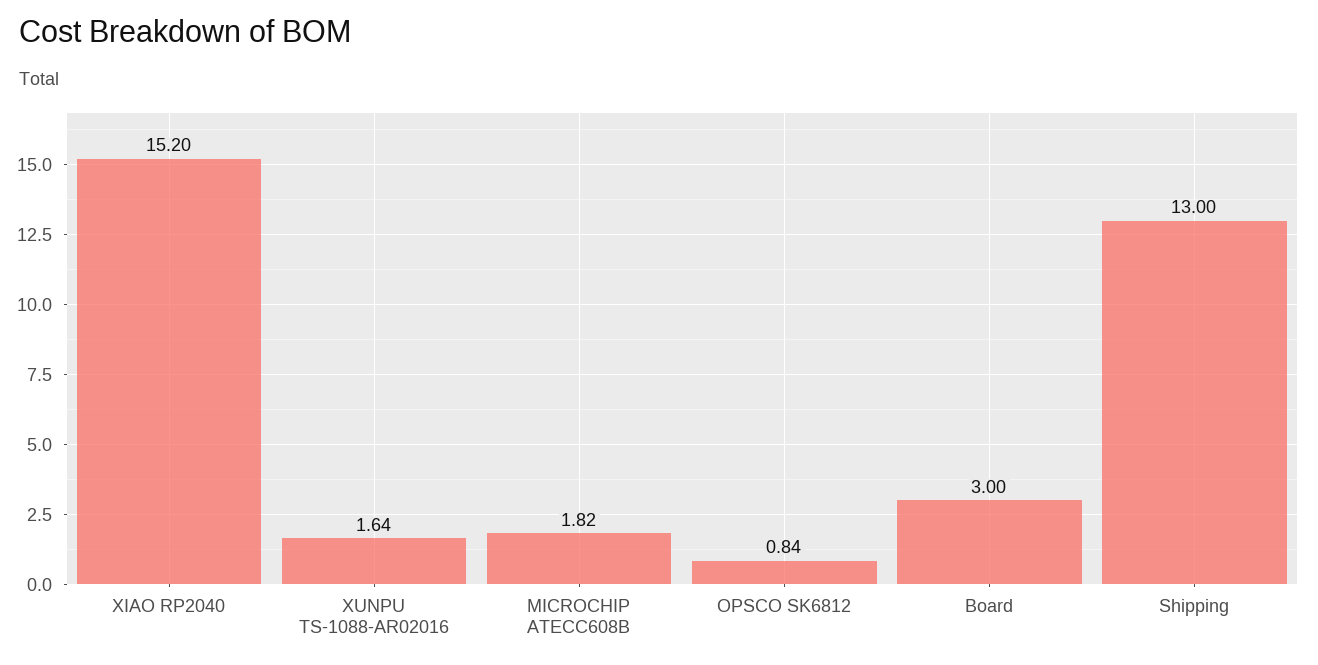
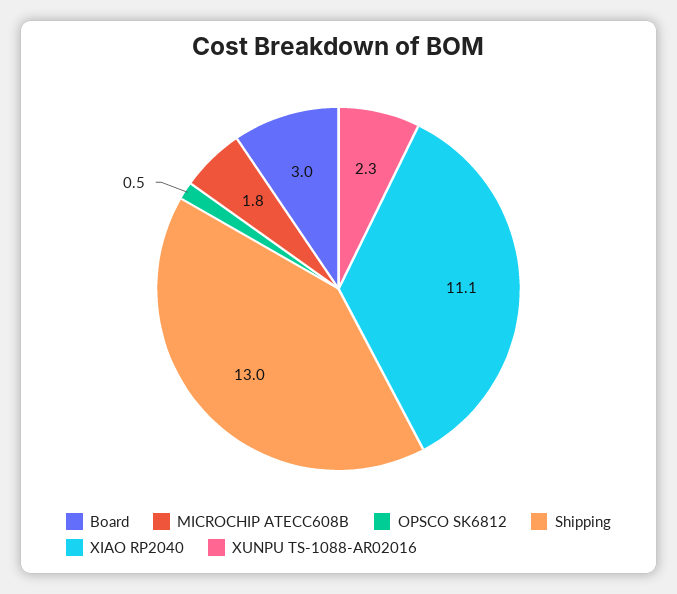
XIAO RP2040: 15.2 -> 11.1
XUNPU TS-1088-AR02016: 1.64 -> 2.3
OPSCO SK6812: 0.84 -> 0.5

